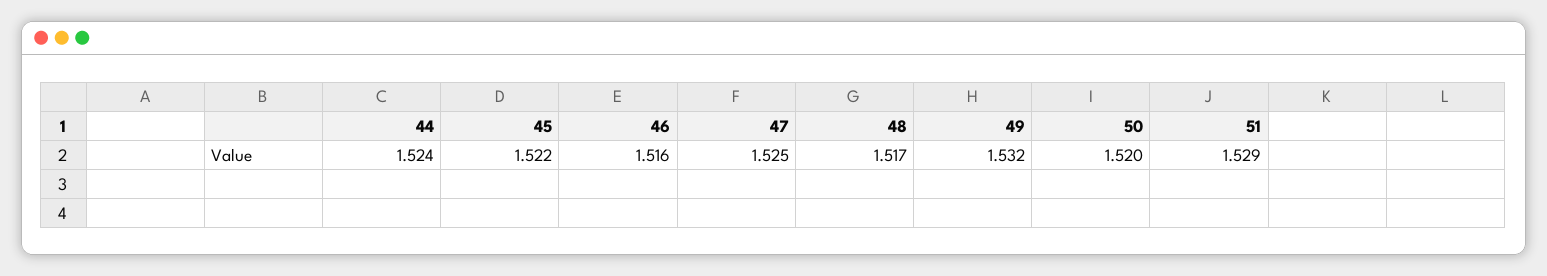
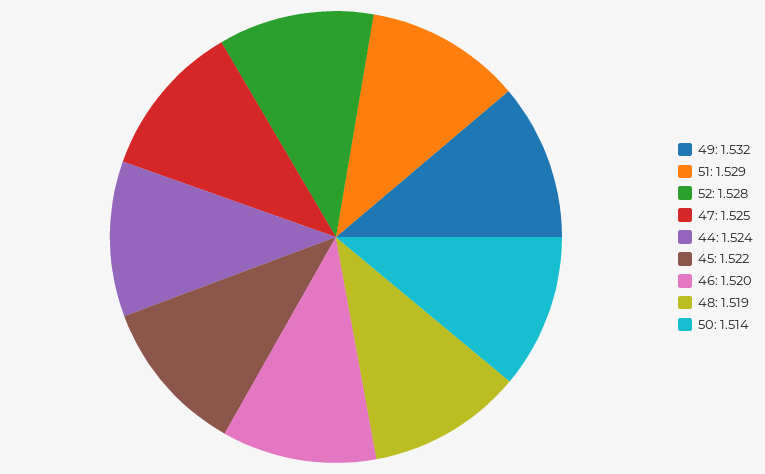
46: 1.516 -> 1.52
48: 1.517 -> 1.519
50: 1.52 -> 1.514
52: none -> 1.528

